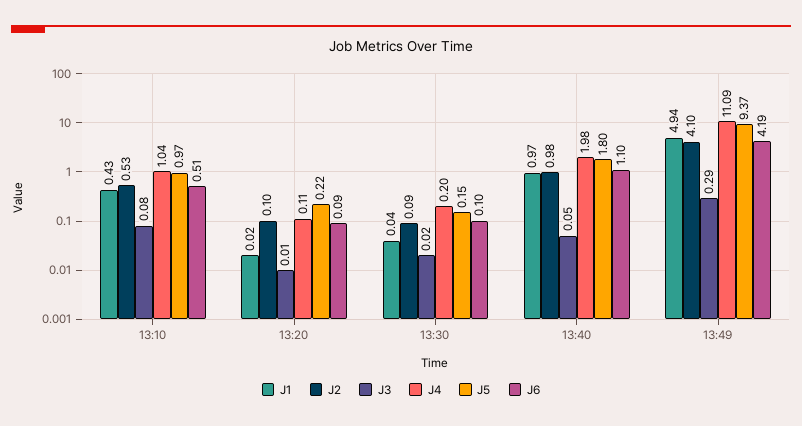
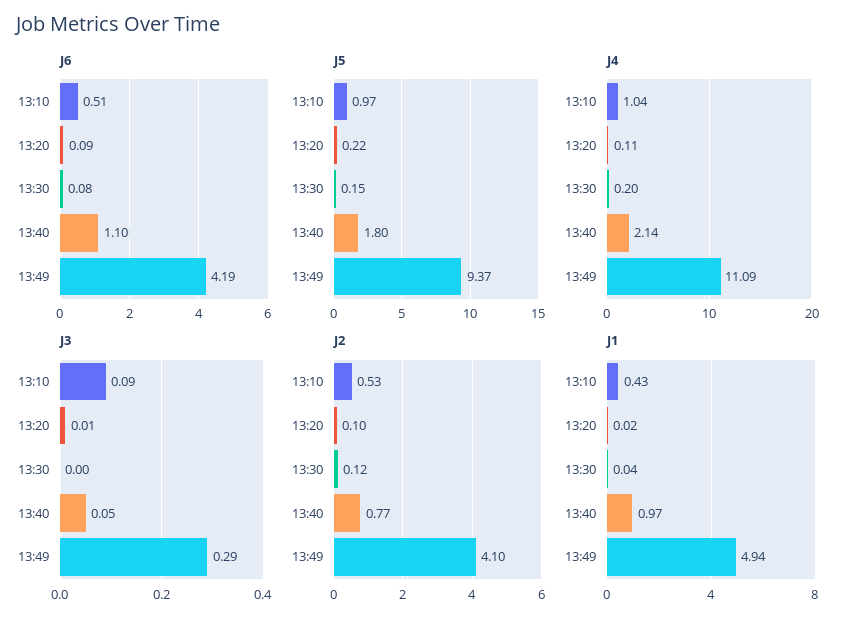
J3, 13:10: 0.08 -> 0.09
J2, 13:30: 0.09 -> 0.12
J3, 13:30: 0.02 -> 0
J6, 13:30: 0.1 -> 0.08
J2, 13:40: 0.98 -> 0.77
J4, 13:40: 1.98 -> 2.14

